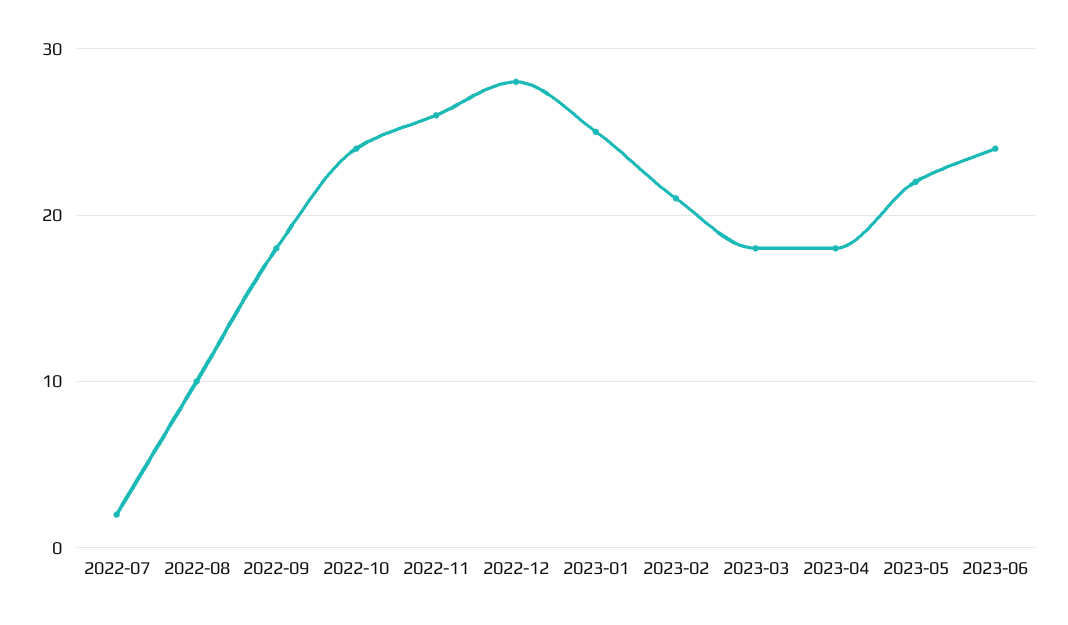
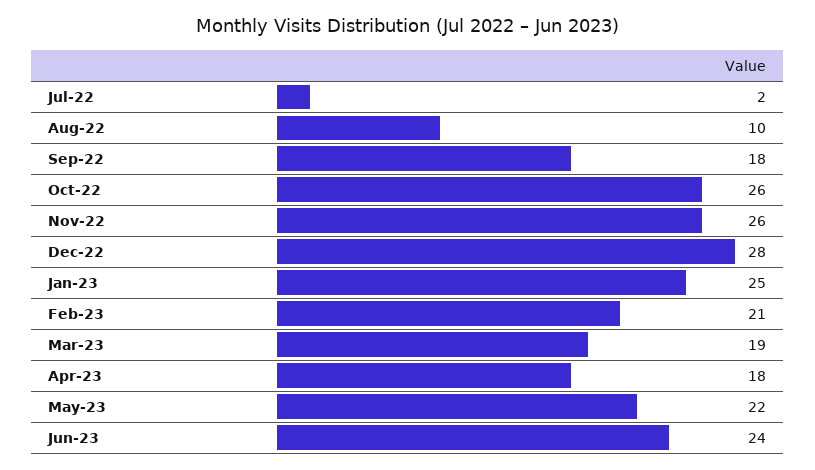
2022-10: 24 -> 26
2023-03: 18 -> 19

